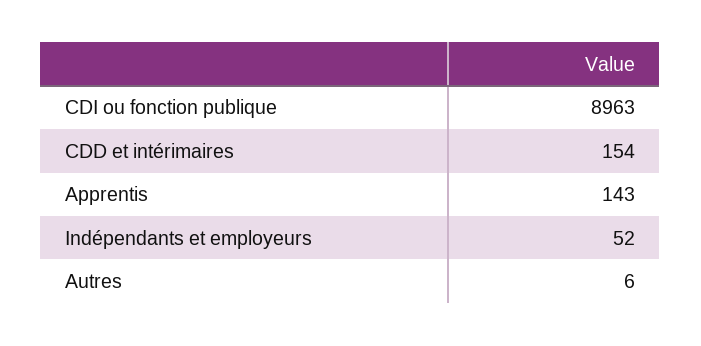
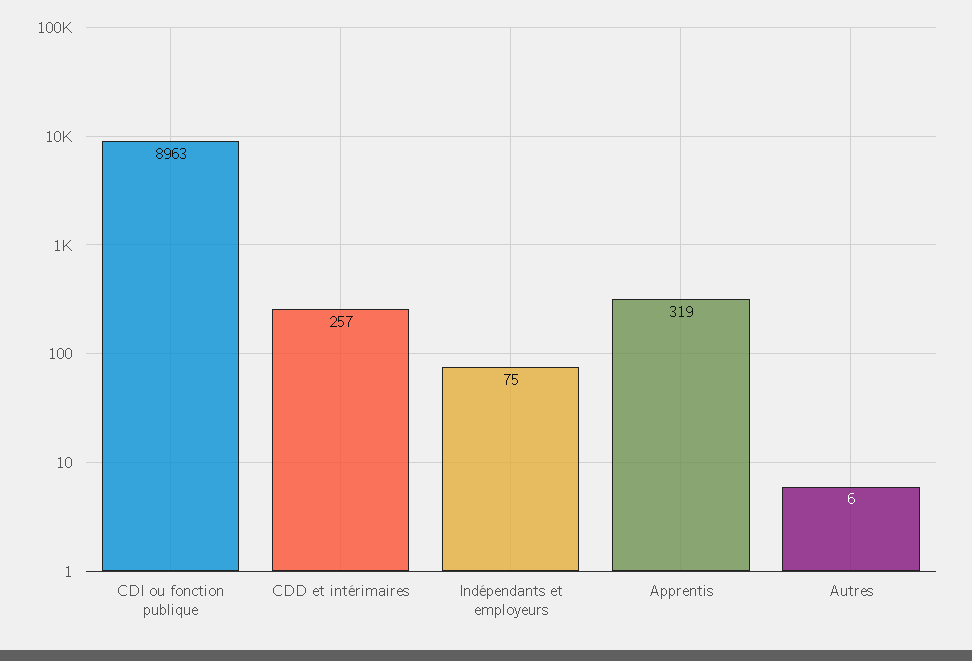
CDD et intérimaires: 154 -> 257
Apprentis: 143 -> 319
Indépendants et employeurs: 52 -> 75

